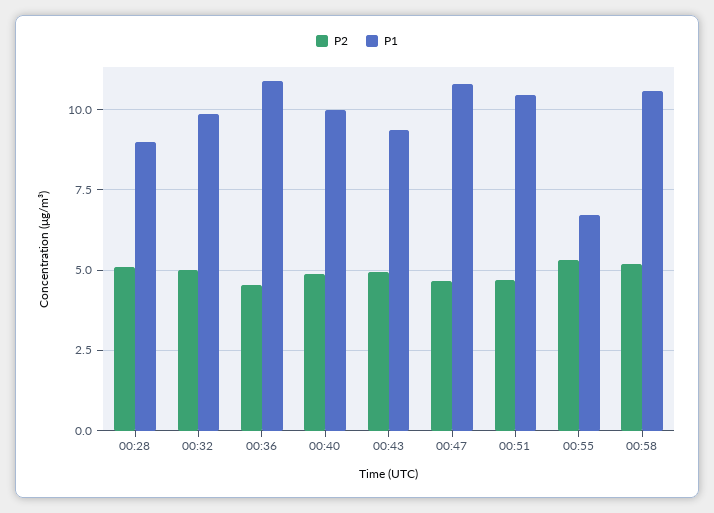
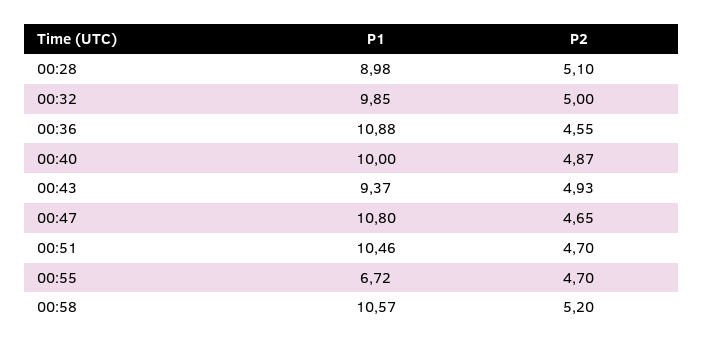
P2, 00:55: 5.25 -> 4.7

